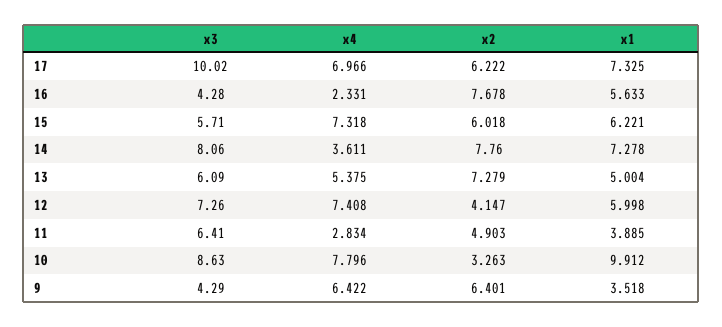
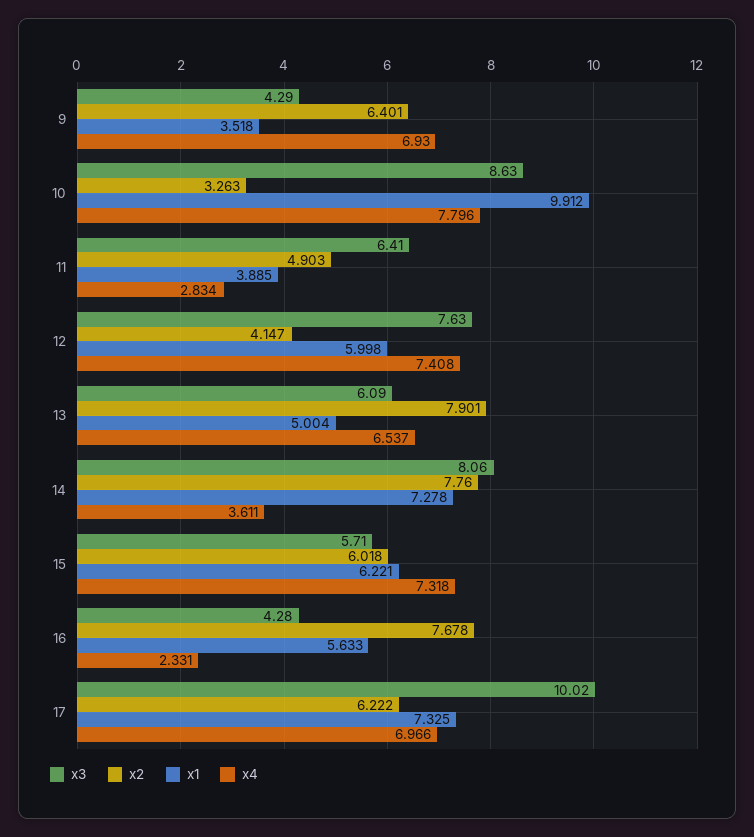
x4, 13: 5.375 -> 6.537
x2, 13: 7.279 -> 7.901
x3, 12: 7.26 -> 7.63
x4, 9: 6.422 -> 6.93

